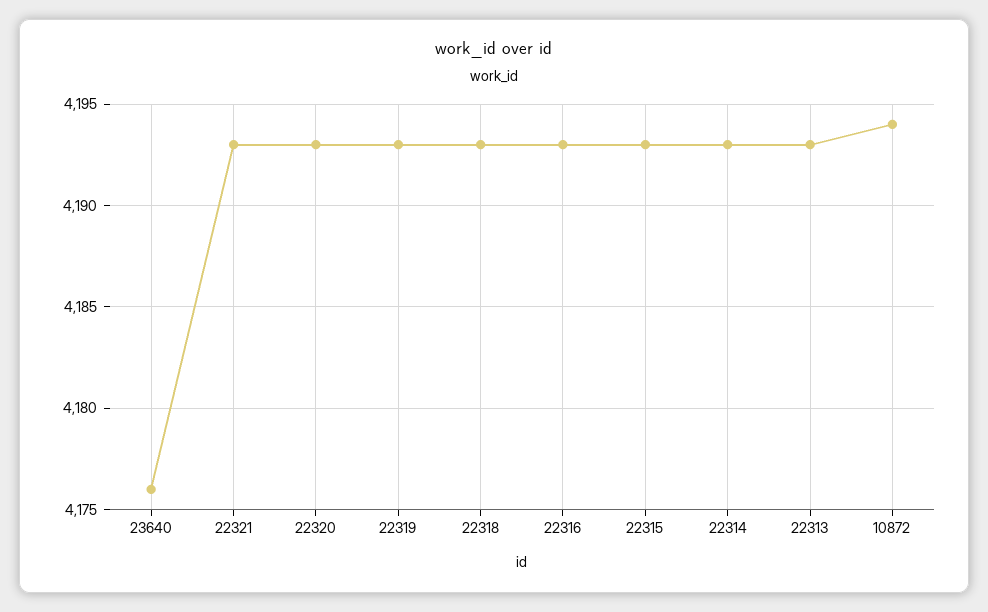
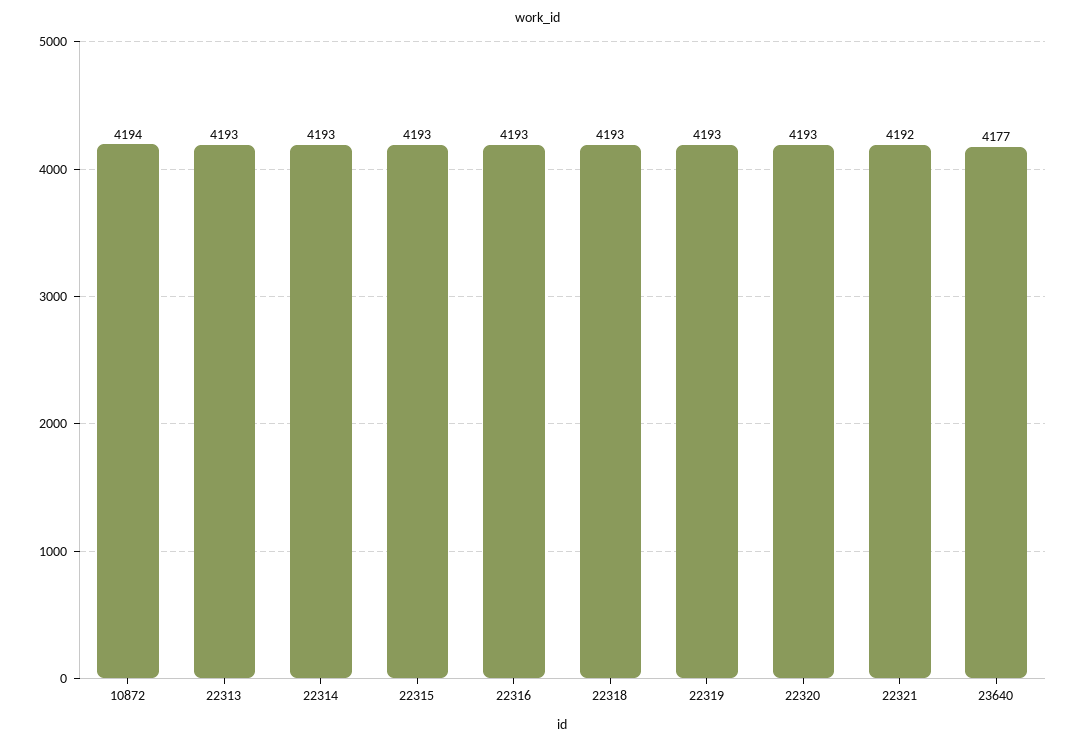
23640: 4176 -> 4177
22321: 4193 -> 4192

